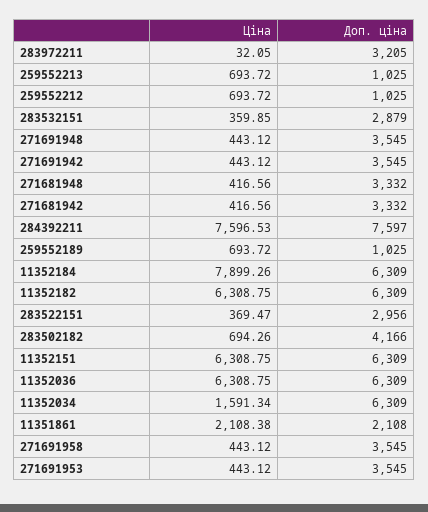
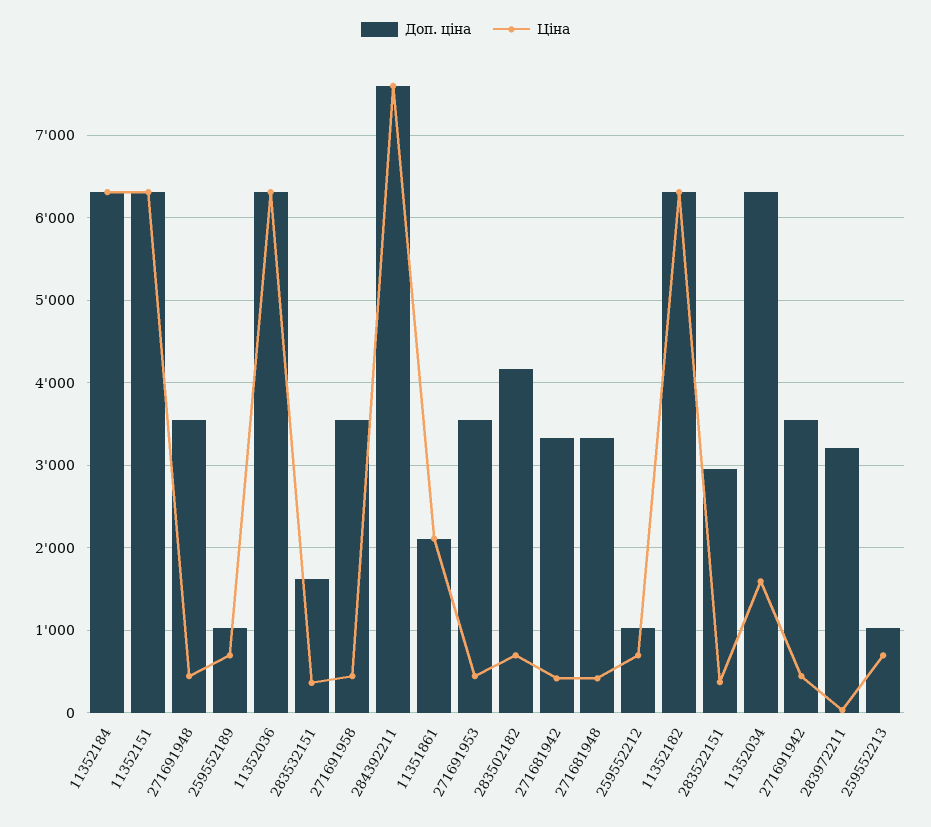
Доп. ціна, 283532151: 2879 -> 1600
Ціна, 11352184: 7899.26 -> 6300

